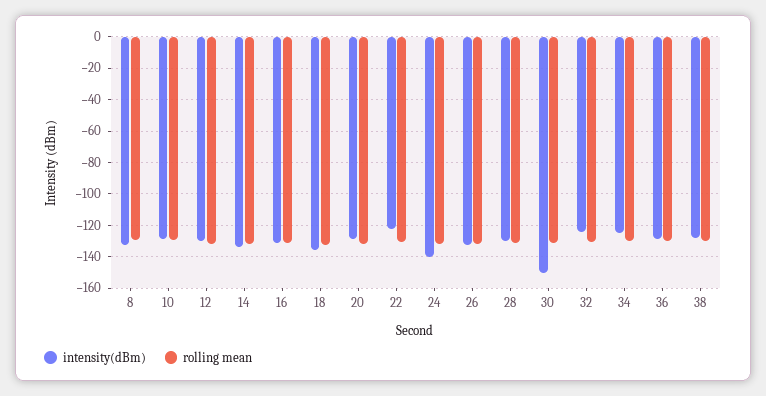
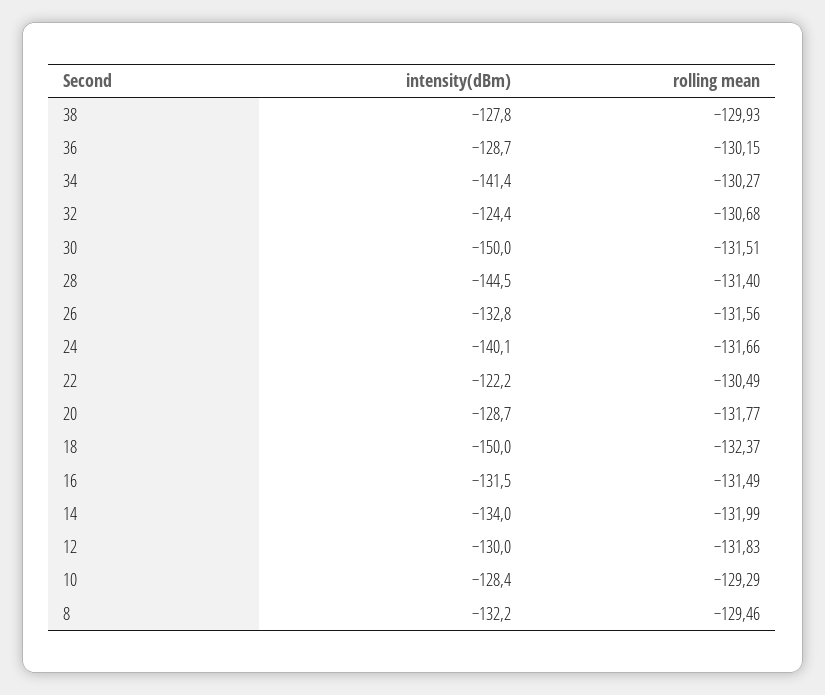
intensity(dBm), 18: -135 -> -150
intensity(dBm), 28: -130 -> -144.5
intensity(dBm), 34: -125 -> -141.4

